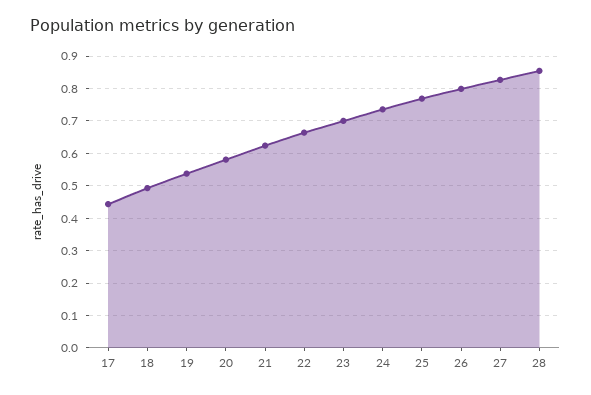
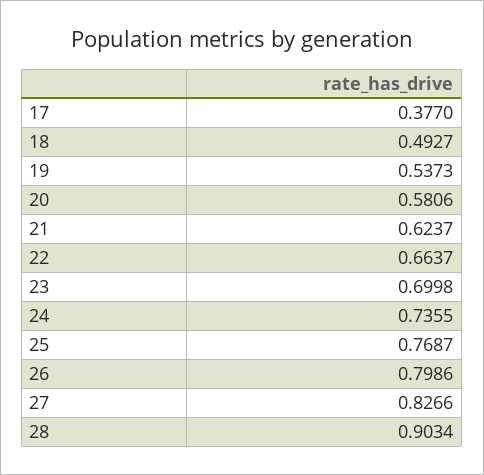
17: 0.44 -> 0.377
28: 0.86 -> 0.9034

